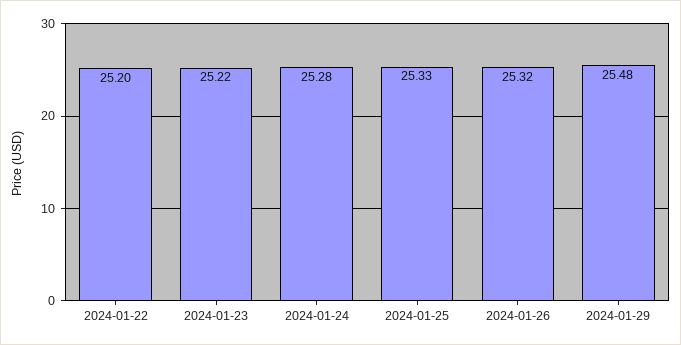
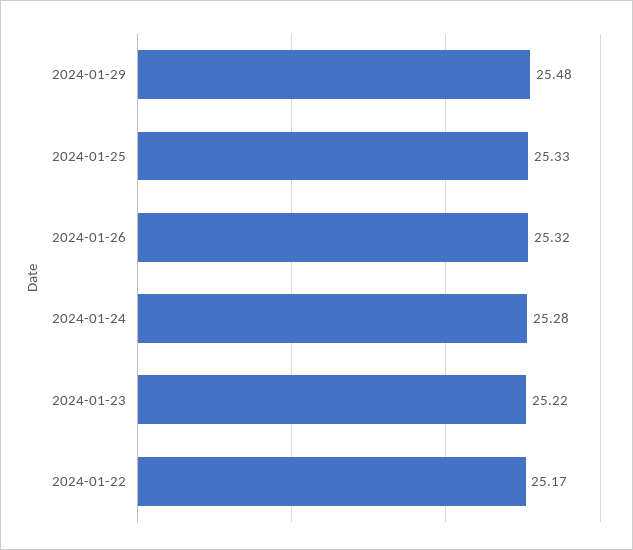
2024-01-22: 25.2 -> 25.17

